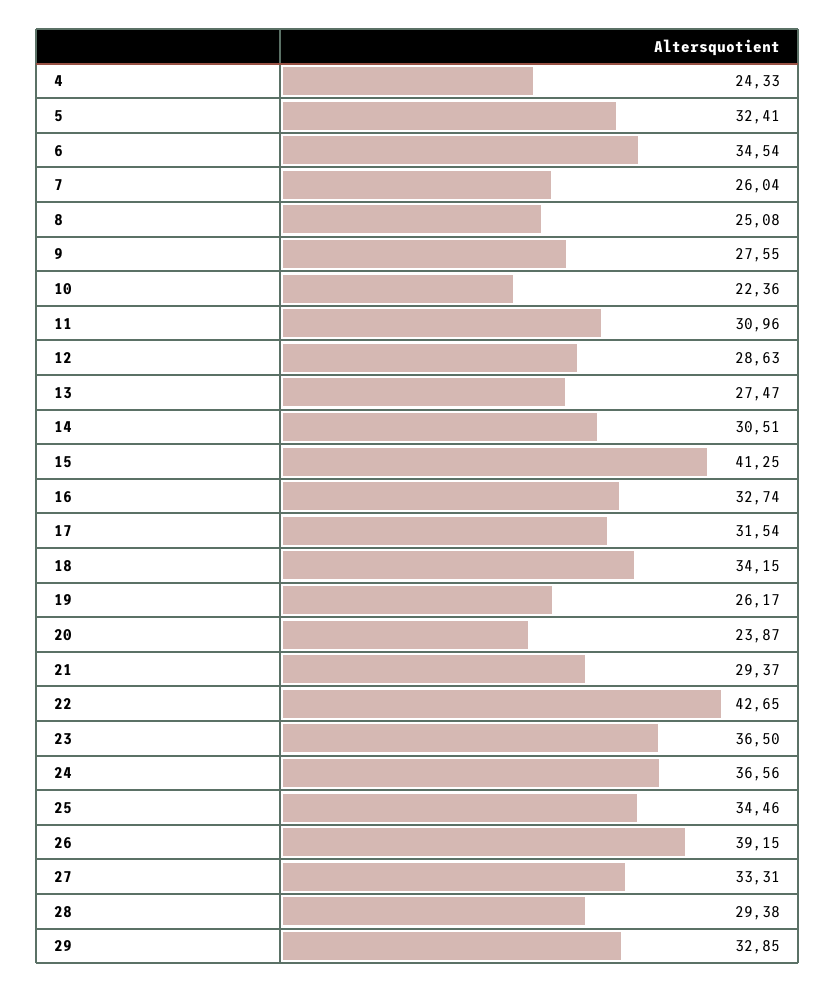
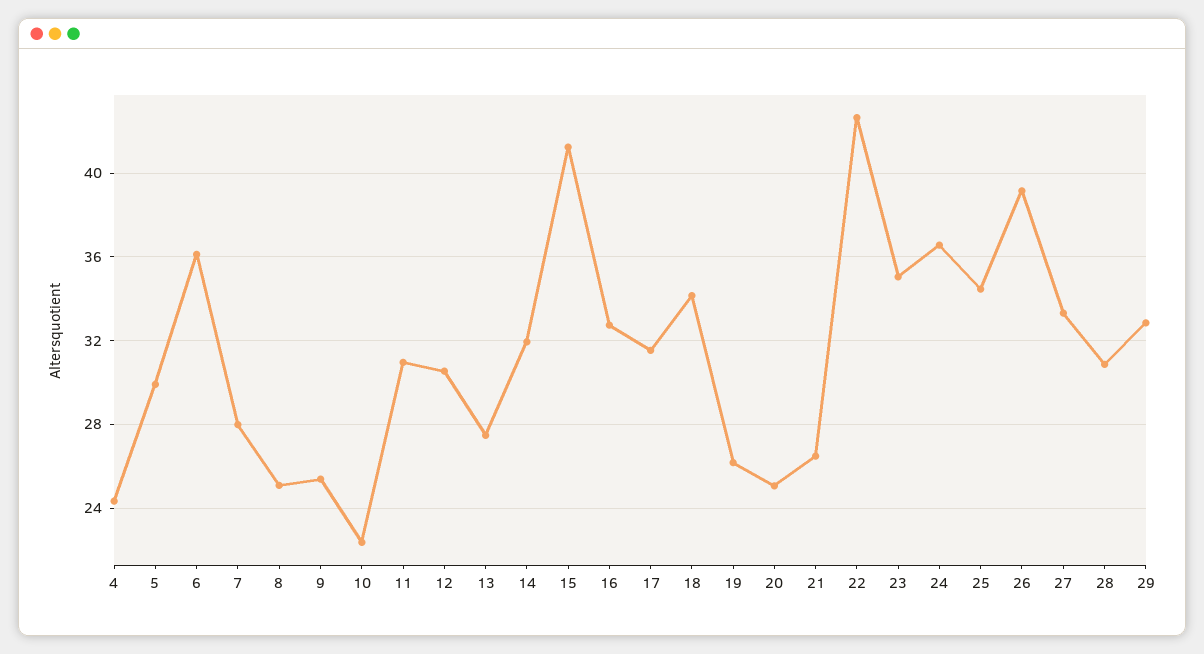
5: 32.41 -> 30
6: 34.54 -> 36
7: 26.04 -> 28
9: 27.55 -> 25.5
12: 28.63 -> 30.5
14: 30.51 -> 32
20: 23.87 -> 25
21: 29.37 -> 26.5
23: 36.5 -> 35
28: 29.38 -> 31

